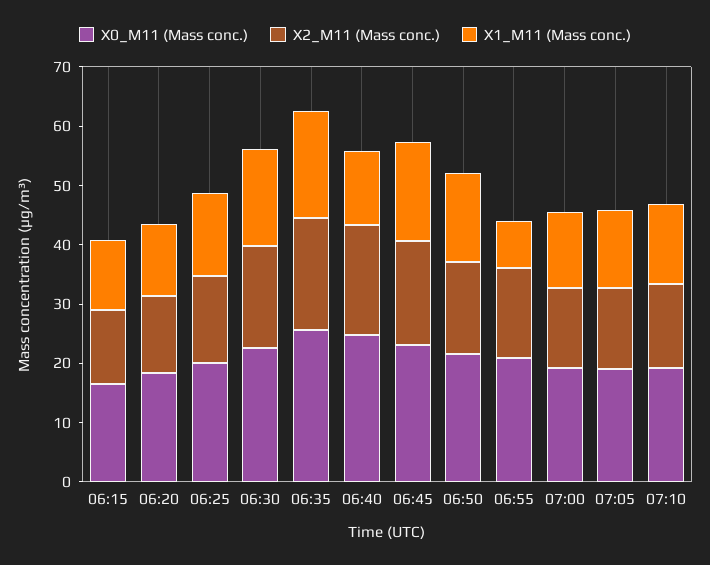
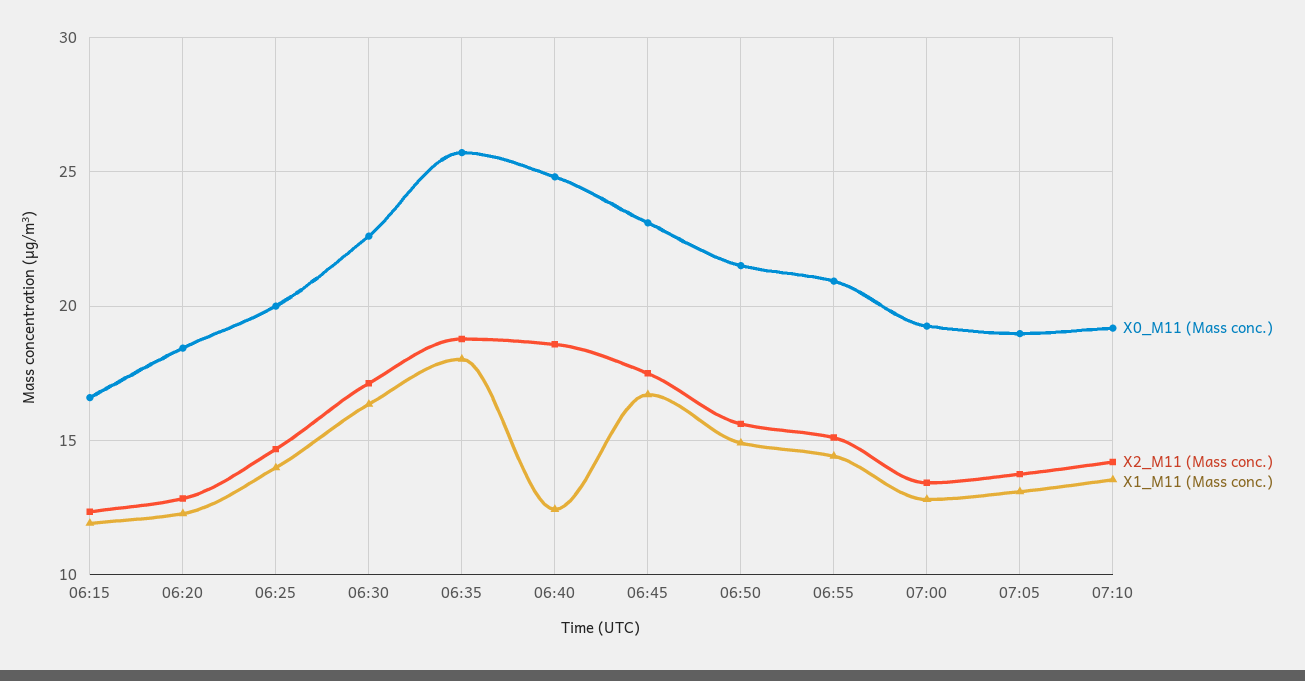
X1_M11 (Mass conc.), 06:55: 8 -> 14.5

